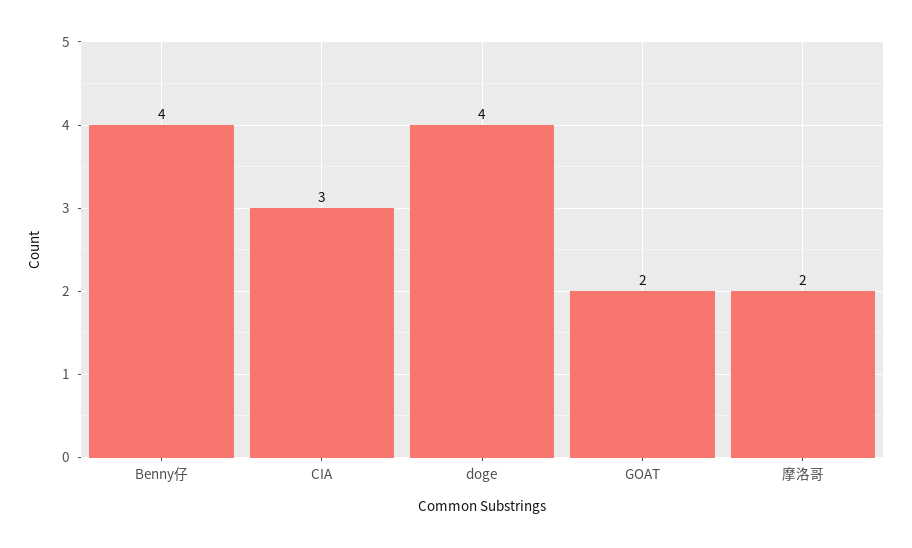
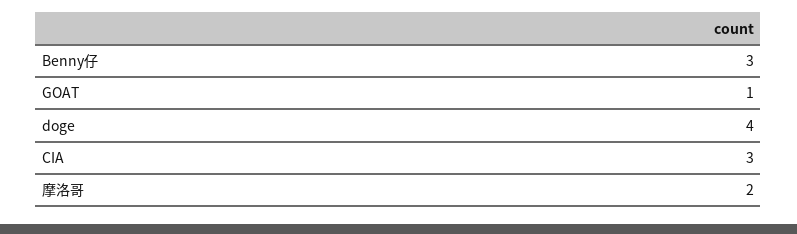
Benny仔: 4 -> 3
GOAT: 2 -> 1

